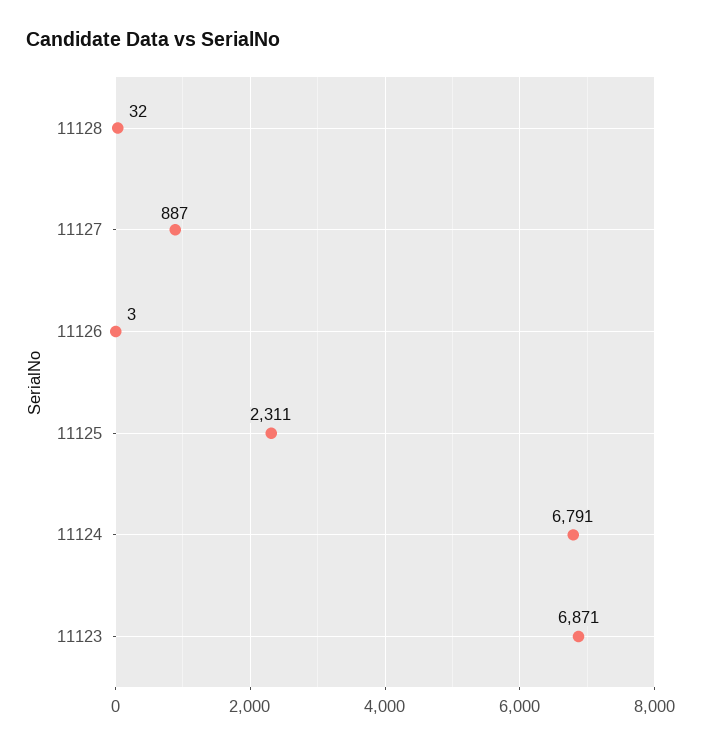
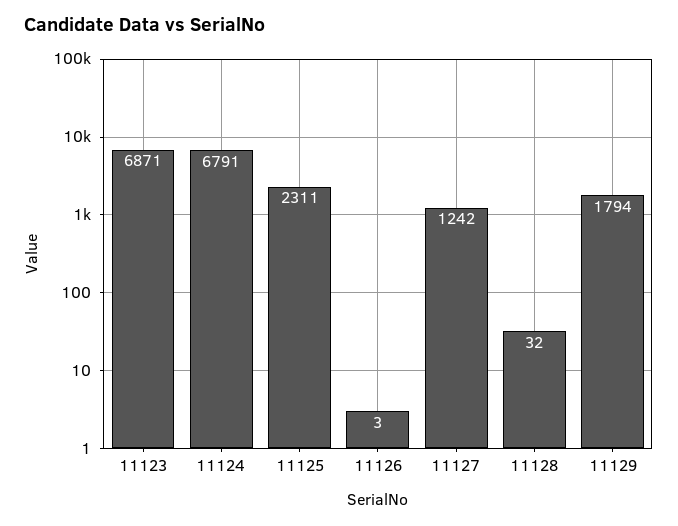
11127: 887 -> 1242
11129: none -> 1794

